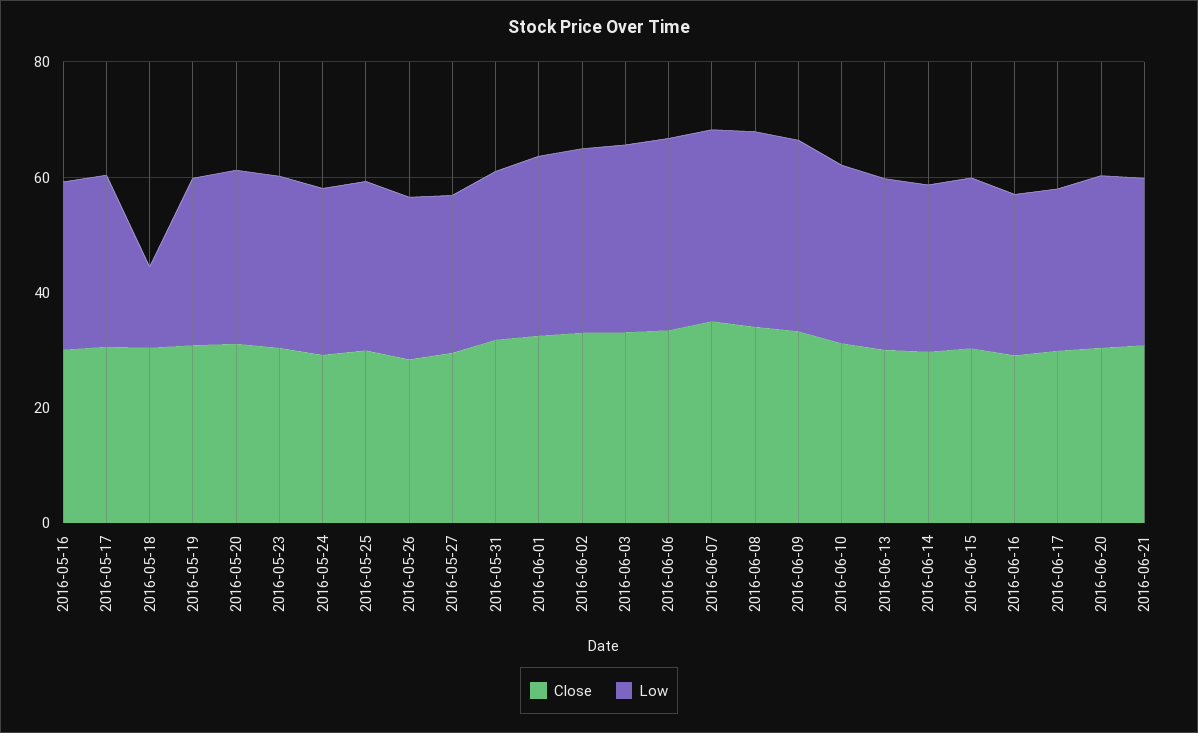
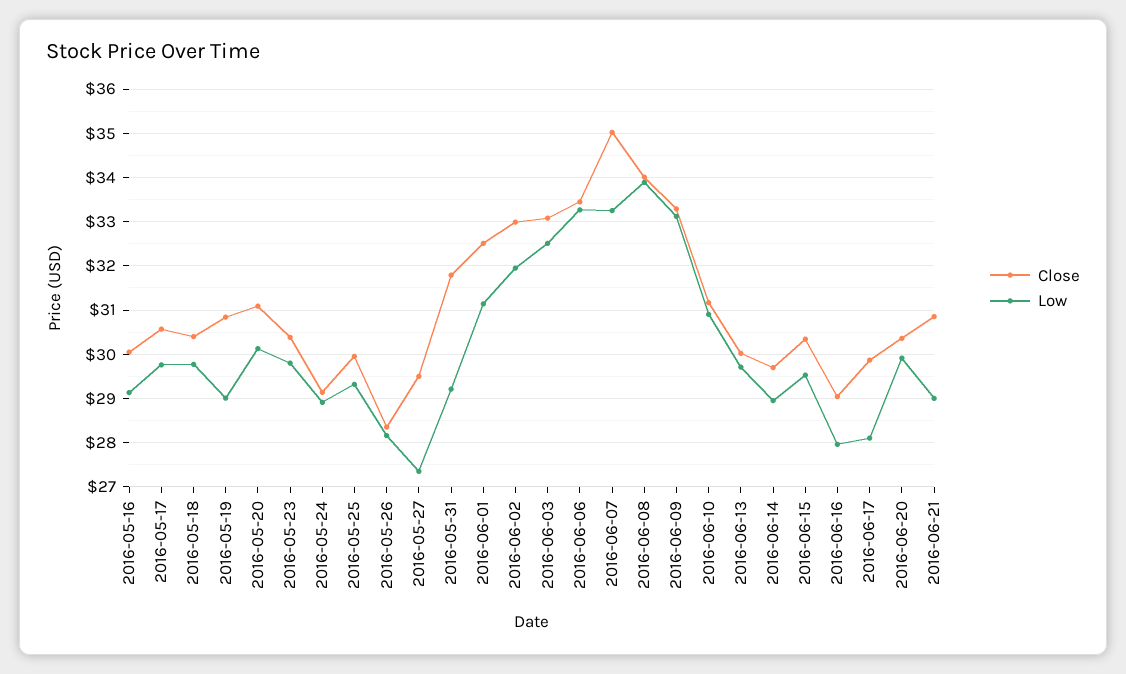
Low, 2016-05-18: 15 -> 29.8

